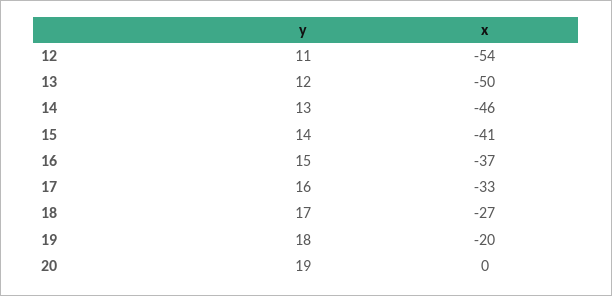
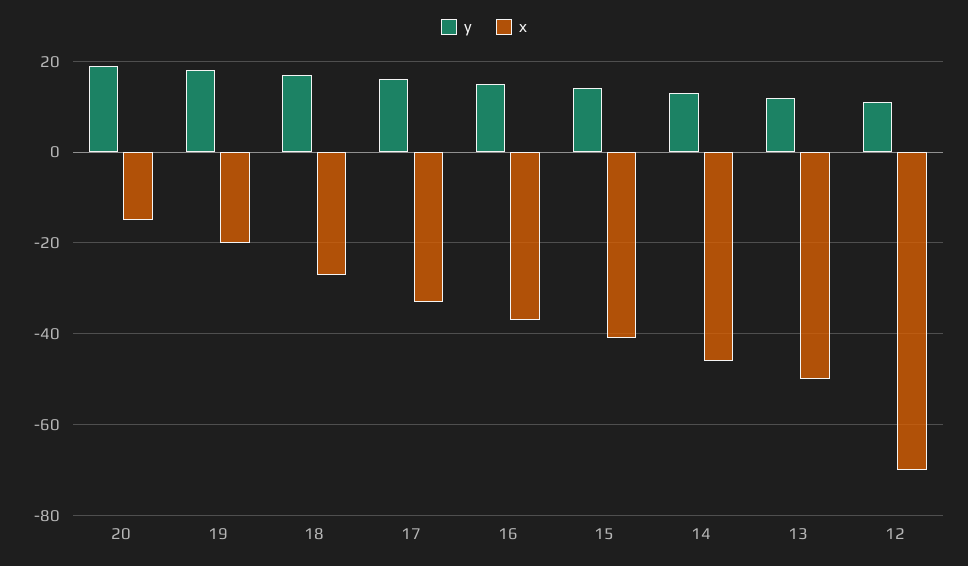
x, 12: -54 -> -70
x, 20: 0 -> -15

